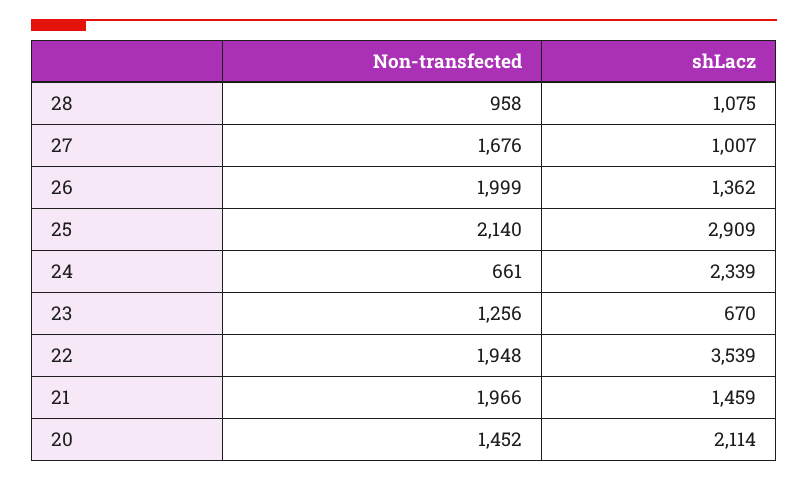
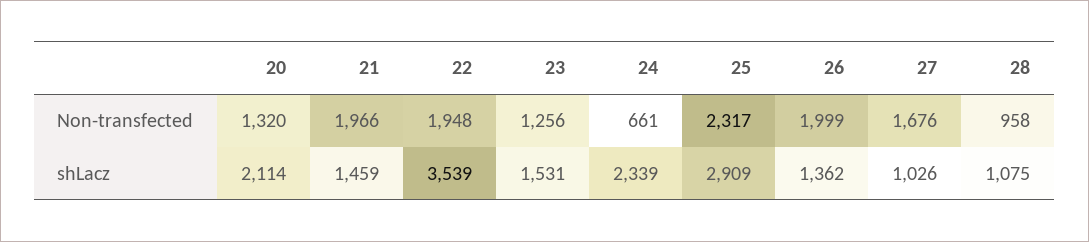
shLacz, 27: 1007 -> 1026
Non-transfected, 25: 2140 -> 2317
shLacz, 23: 670 -> 1531
Non-transfected, 20: 1452 -> 1320

